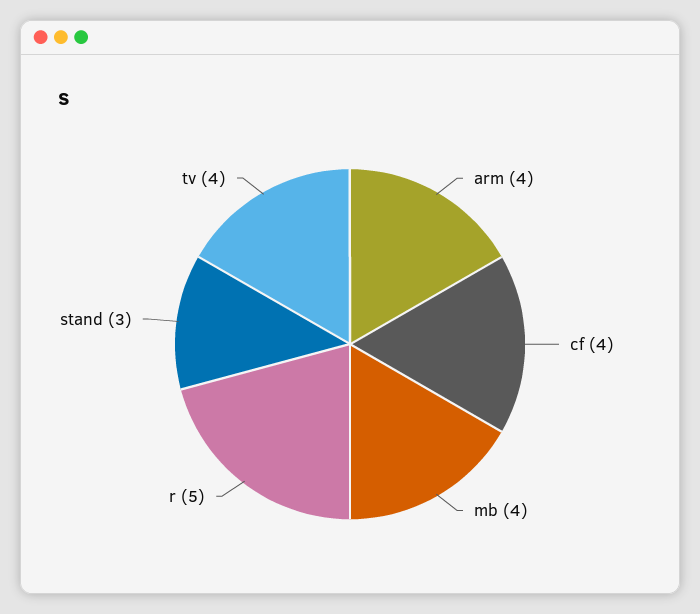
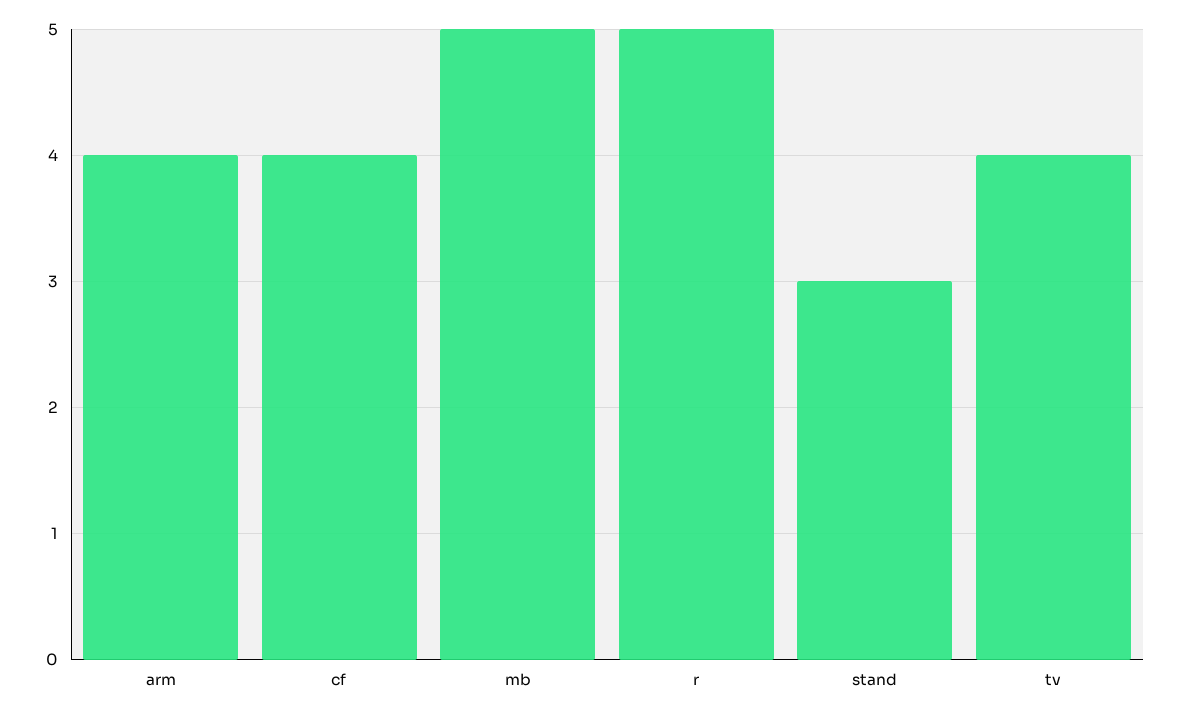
mb: 4 -> 5

